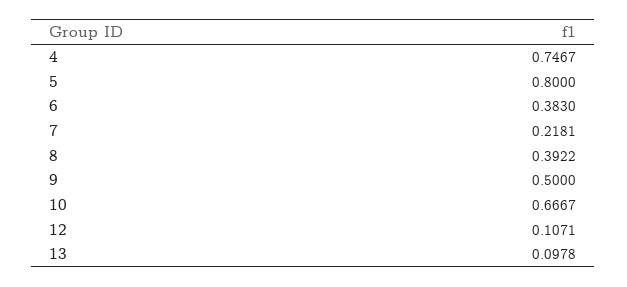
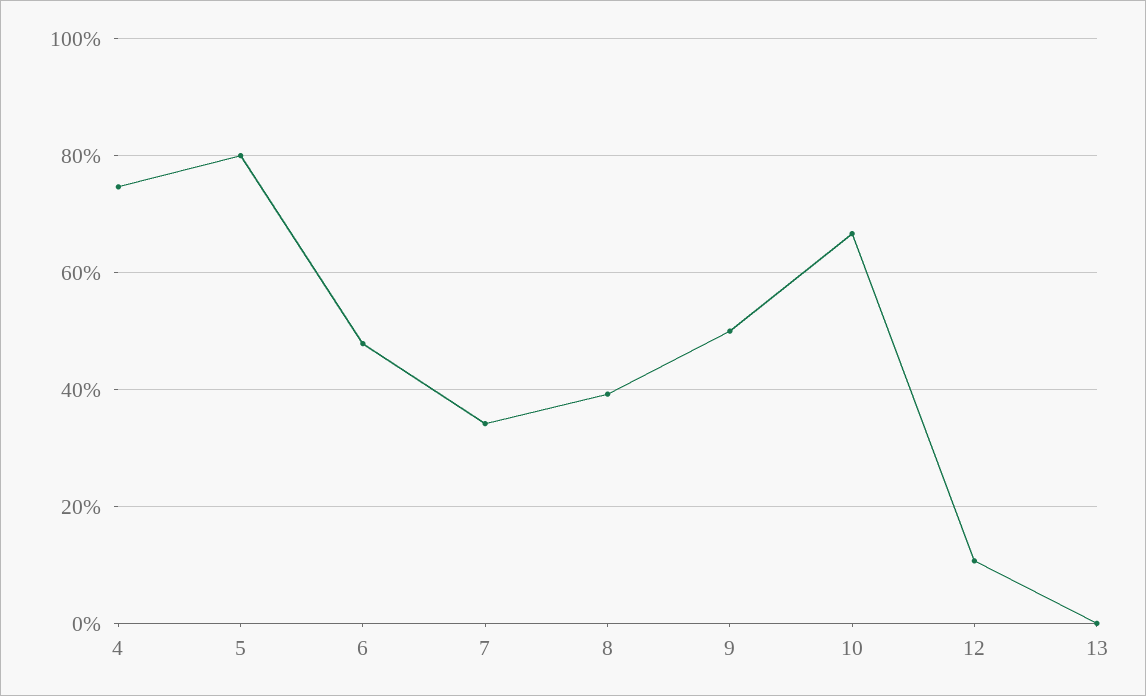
6: 0.383 -> 0.48
7: 0.2181 -> 0.34
13: 0.0978 -> 0

